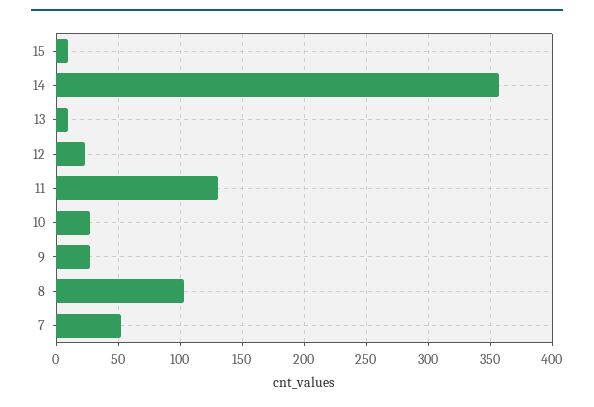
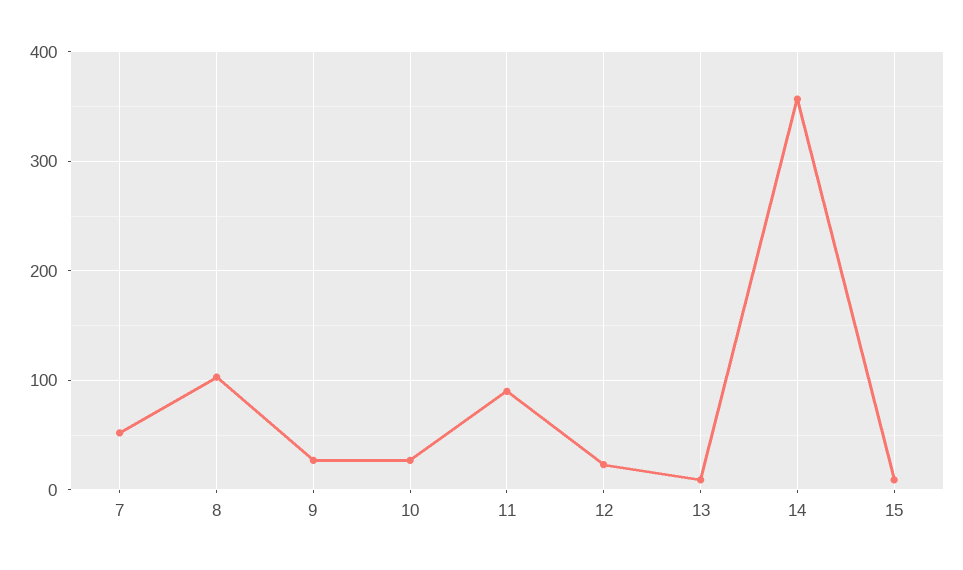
11: 130 -> 90

